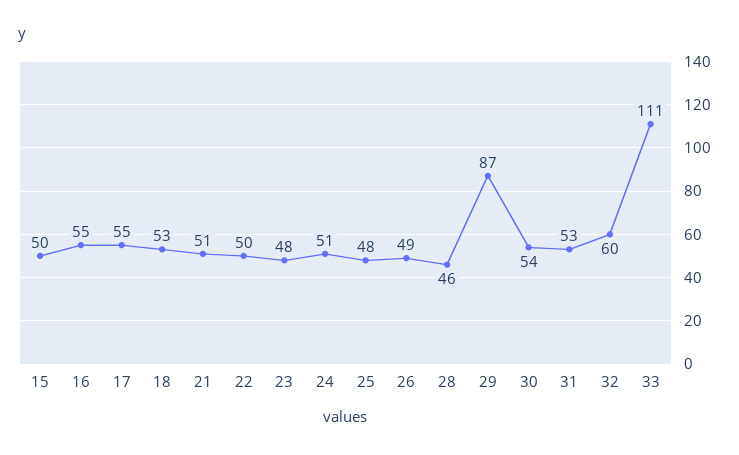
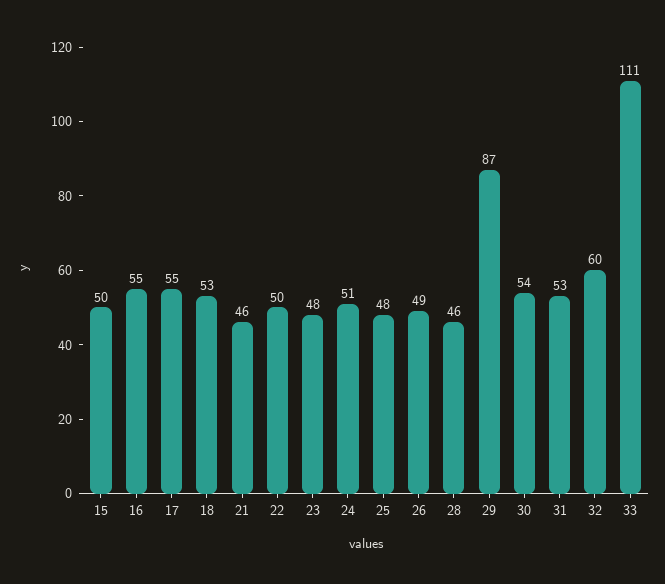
21: 51 -> 46

